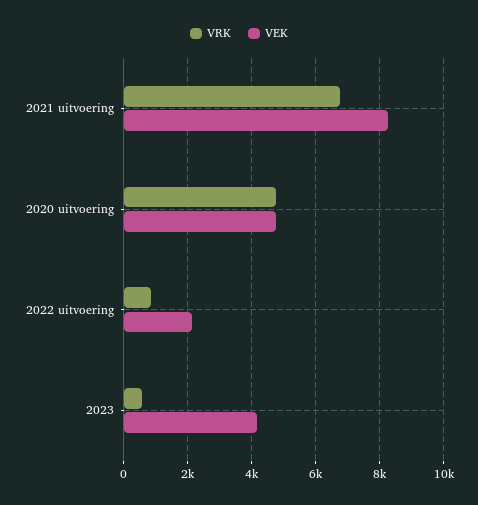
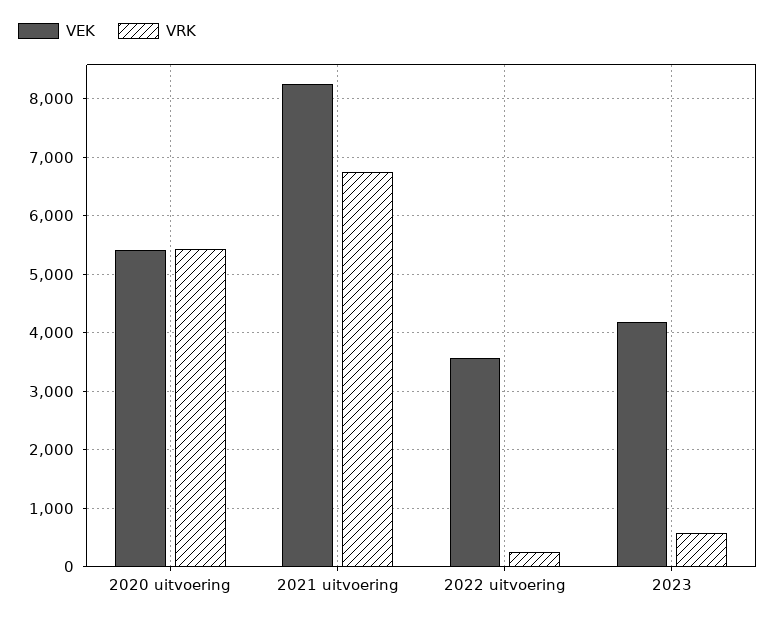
VRK, 2020 uitvoering: 4800 -> 5400
VEK, 2020 uitvoering: 4800 -> 5400
VRK, 2022 uitvoering: 800 -> 200
VEK, 2022 uitvoering: 2200 -> 3600

